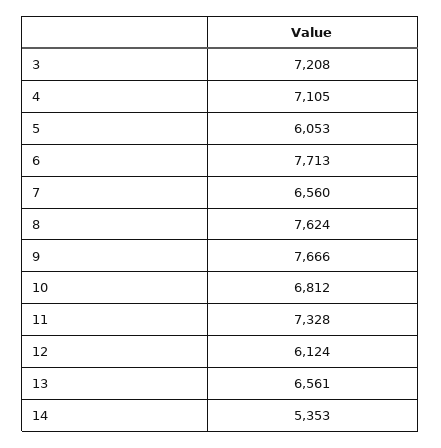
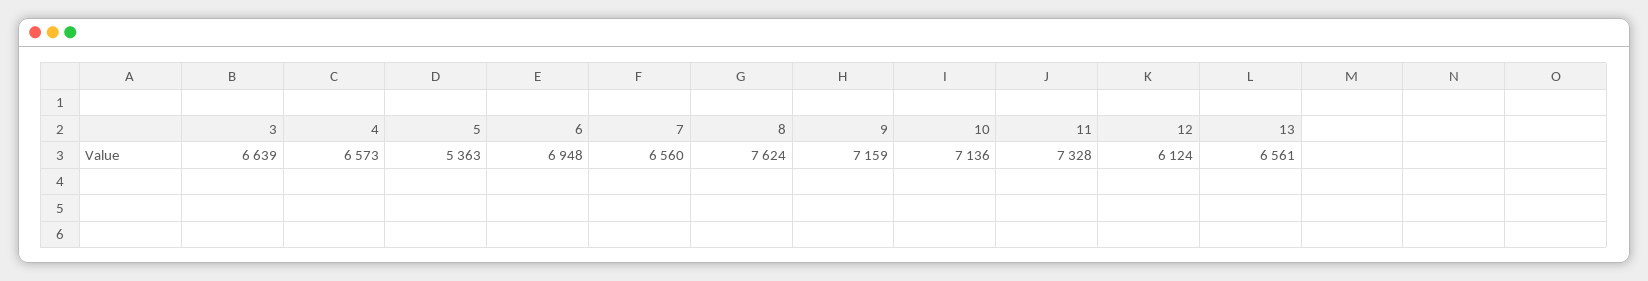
3: 7208 -> 6639
4: 7105 -> 6573
5: 6053 -> 5363
6: 7713 -> 6948
9: 7666 -> 7159
10: 6812 -> 7136
14: 5353 -> none

